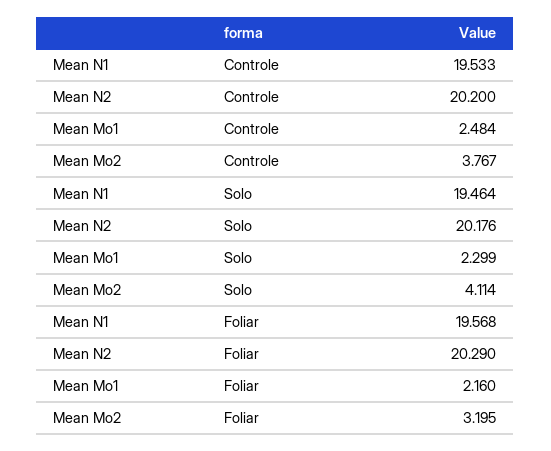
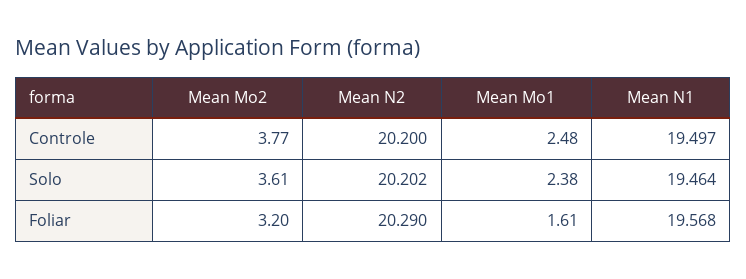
Mean N1, Controle: 19.533 -> 19.497
Mean N2, Solo: 20.176 -> 20.202
Mean Mo1, Solo: 2.299 -> 2.38
Mean Mo2, Solo: 4.114 -> 3.61
Mean Mo1, Foliar: 2.16 -> 1.61

